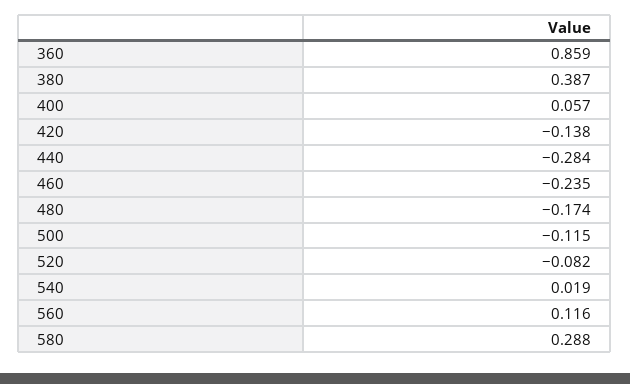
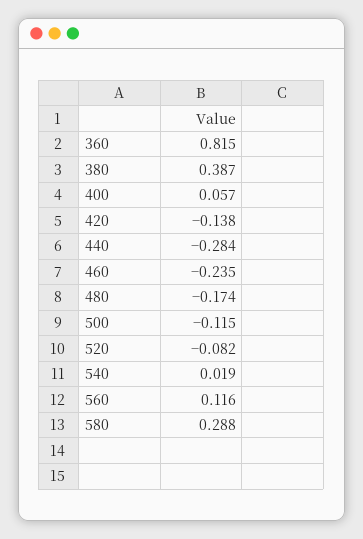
360: 0.859 -> 0.815

